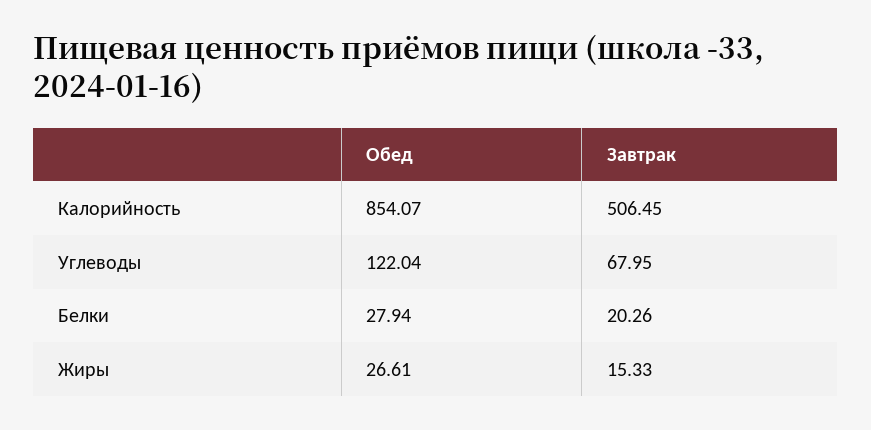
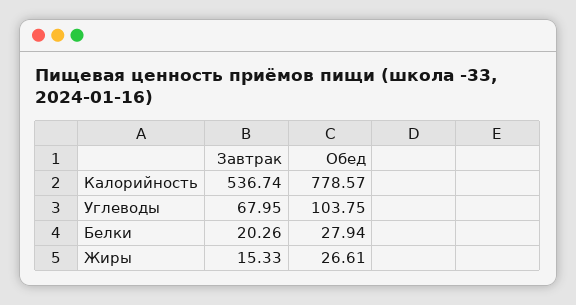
Обед, Калорийность: 854.07 -> 778.57
Завтрак, Калорийность: 506.45 -> 536.74
Обед, Углеводы: 122.04 -> 103.75

